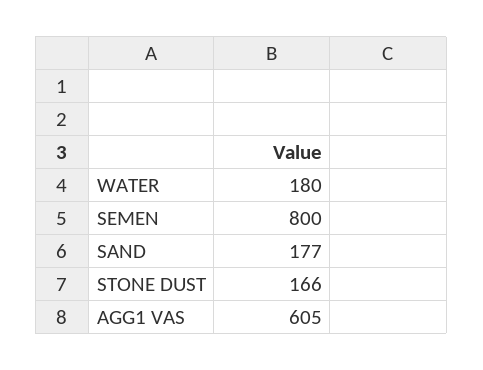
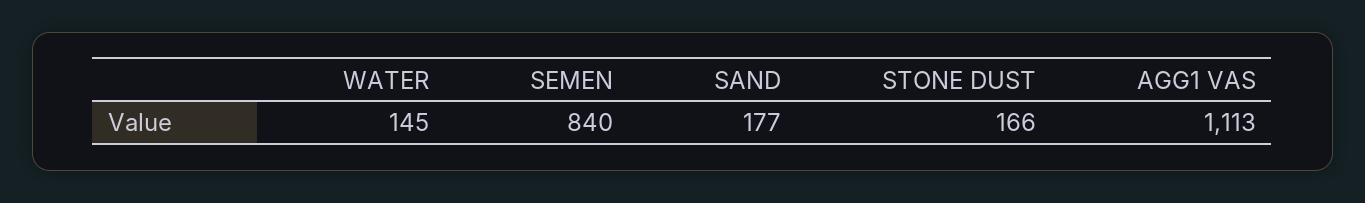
WATER: 180 -> 145
SEMEN: 800 -> 840
AGG1 VAS: 605 -> 1113

